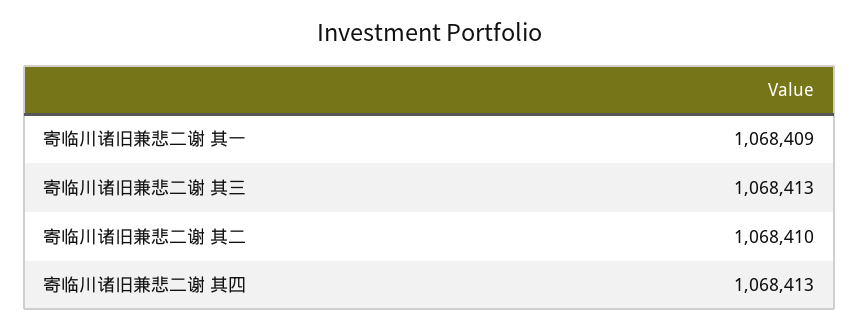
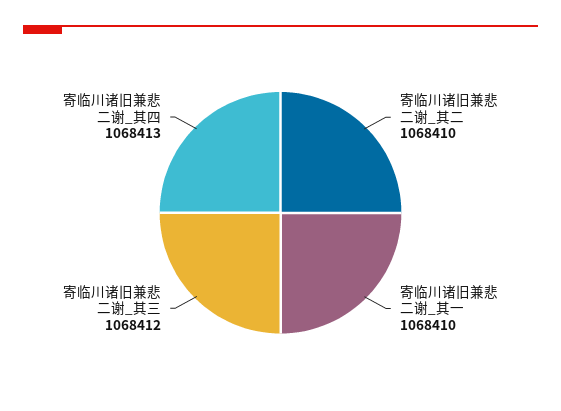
寄临川诸旧兼悲二谢 其一: 1068409 -> 1068410
寄临川诸旧兼悲二谢 其三: 1068413 -> 1068412

